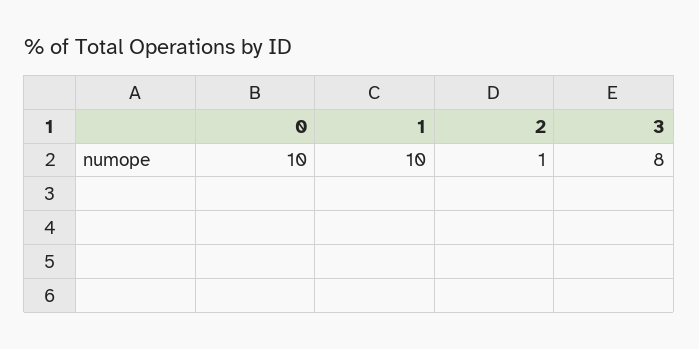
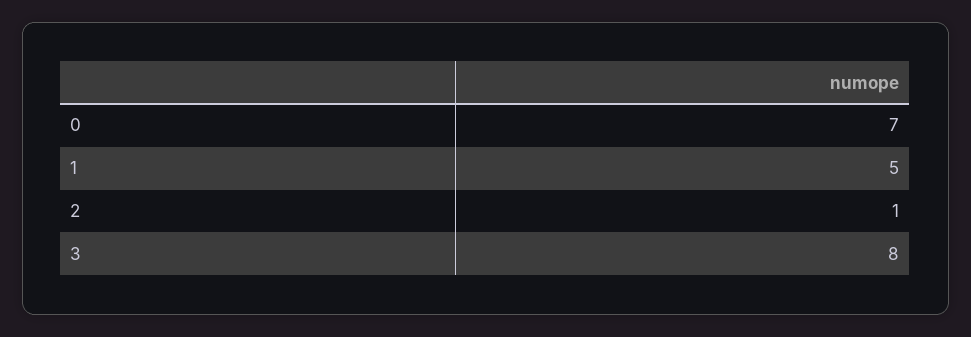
0: 10 -> 7
1: 10 -> 5

